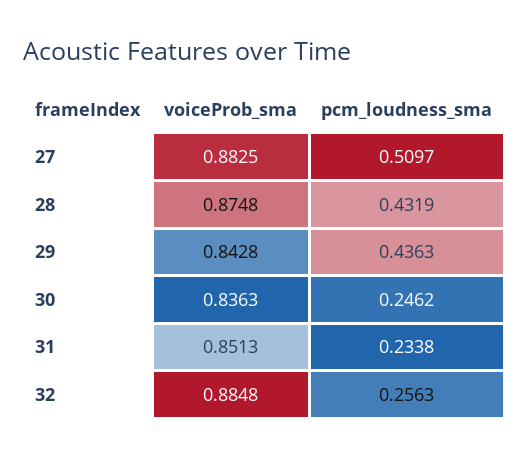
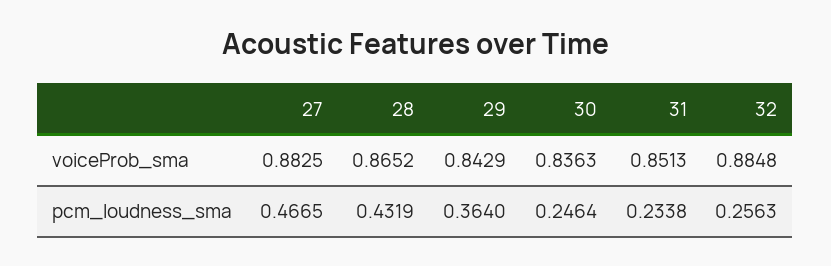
pcm_loudness_sma, 27: 0.5097 -> 0.4665
voiceProb_sma, 28: 0.8748 -> 0.8652
voiceProb_sma, 29: 0.8428 -> 0.8429
pcm_loudness_sma, 29: 0.4363 -> 0.364
pcm_loudness_sma, 30: 0.2462 -> 0.2464

